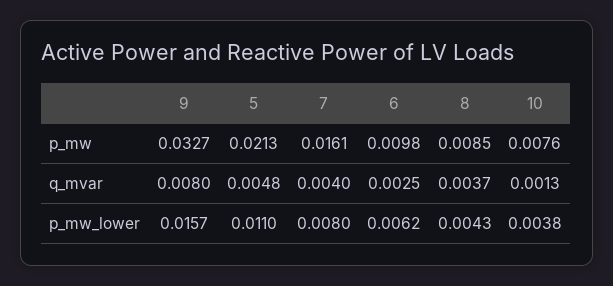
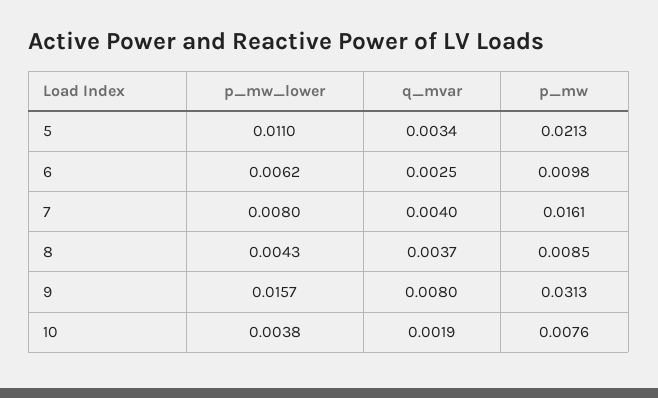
9, p_mw: 0.0327 -> 0.0313
5, q_mvar: 0.0048 -> 0.0034
10, q_mvar: 0.0013 -> 0.0019

